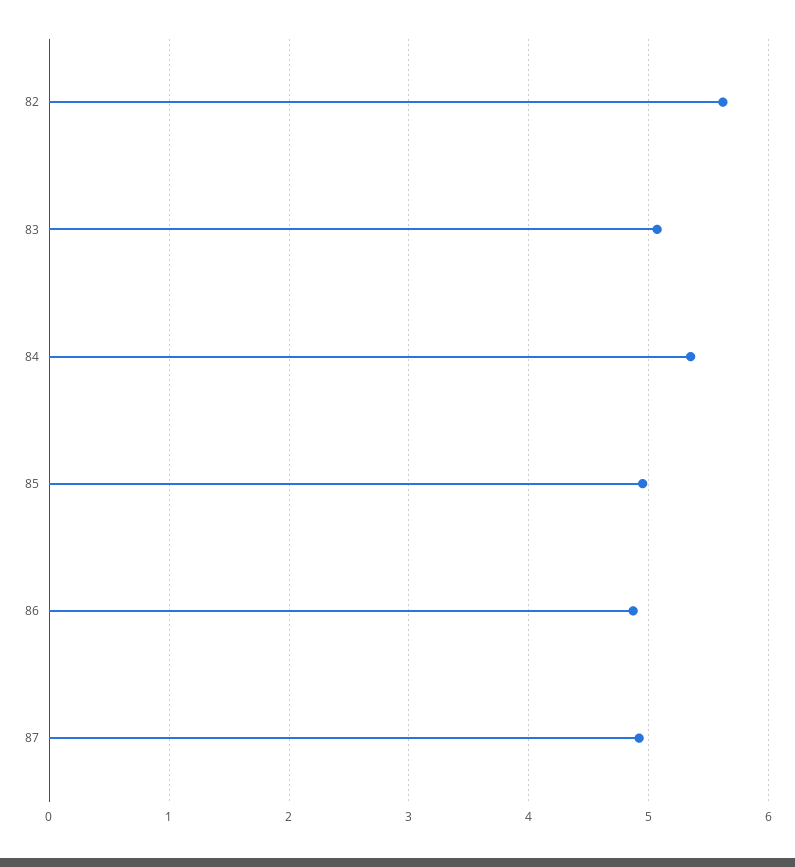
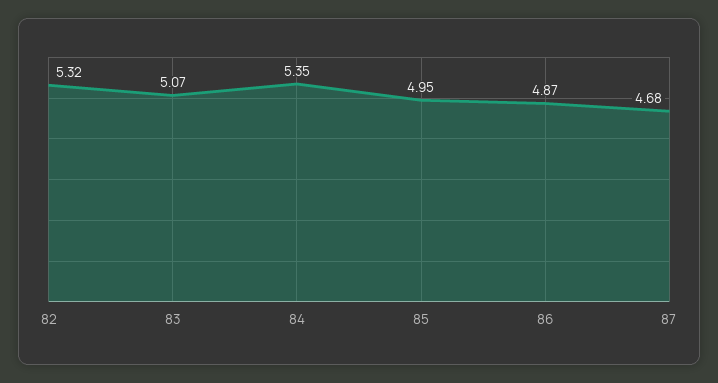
82: 5.6 -> 5.32
87: 4.9 -> 4.68

